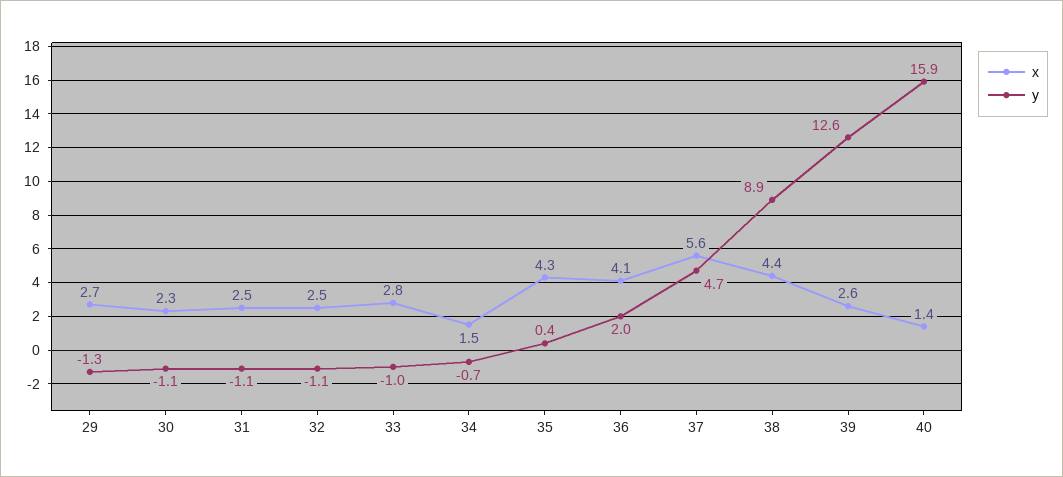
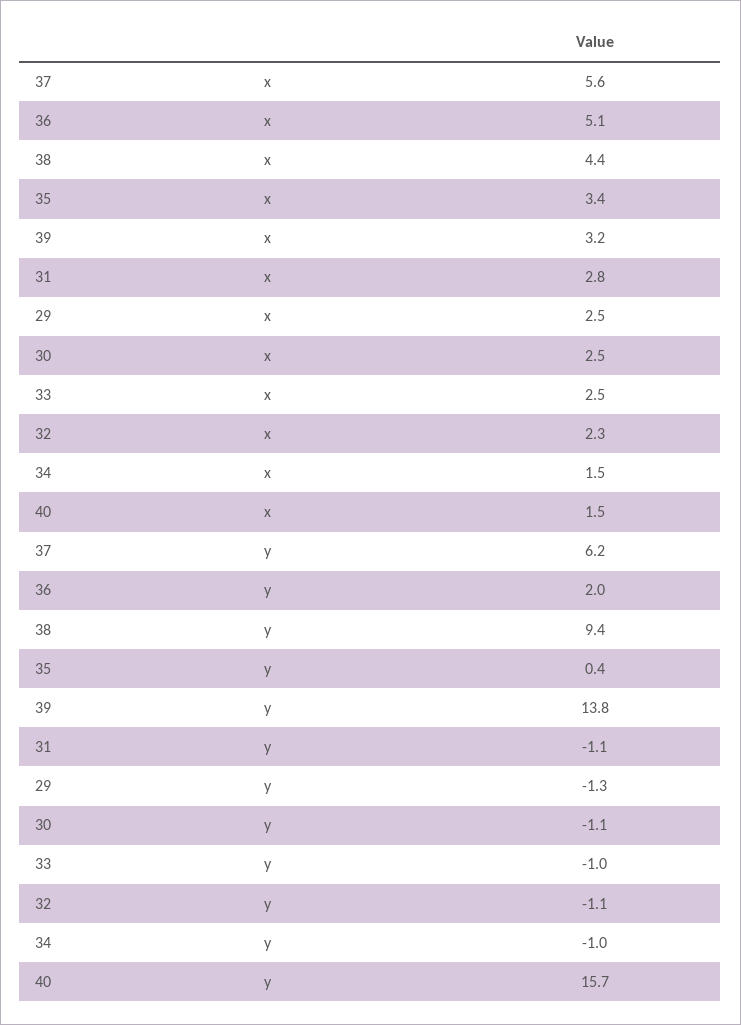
x, 29: 2.7 -> 2.5
x, 30: 2.3 -> 2.5
x, 31: 2.5 -> 2.8
x, 32: 2.5 -> 2.3
x, 33: 2.8 -> 2.5
y, 34: -0.7 -> -1
x, 35: 4.3 -> 3.4
x, 36: 4.1 -> 5.1
y, 37: 4.7 -> 6.2
y, 38: 8.9 -> 9.4
x, 39: 2.6 -> 3.2
y, 39: 12.6 -> 13.8
x, 40: 1.4 -> 1.5
y, 40: 15.9 -> 15.7

